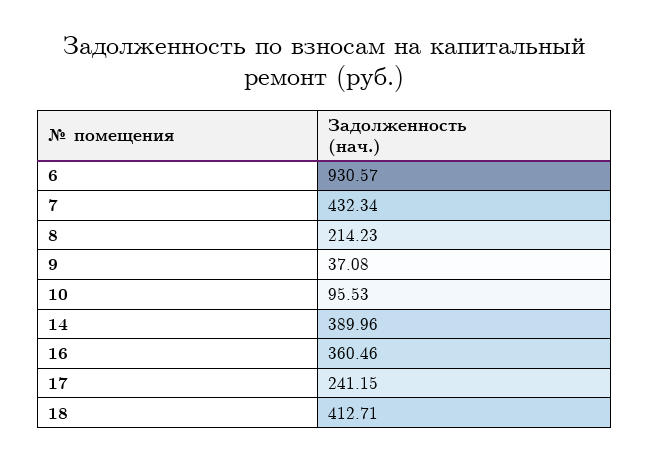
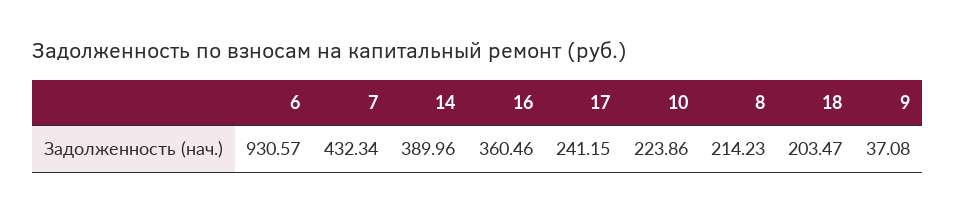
10: 95.53 -> 223.86
18: 412.71 -> 203.47

